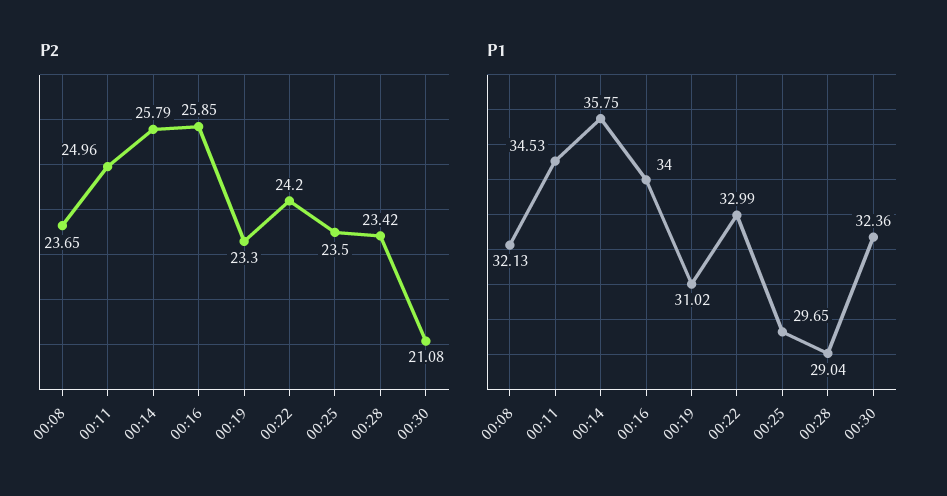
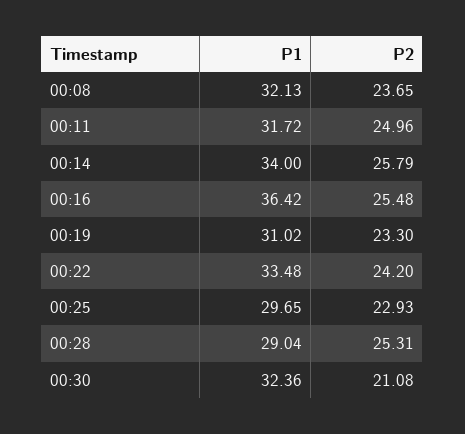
P2, 00:16: 25.85 -> 25.48
P2, 00:25: 23.5 -> 22.93
P2, 00:28: 23.42 -> 25.31
P1, 00:11: 34.53 -> 31.72
P1, 00:14: 35.75 -> 34
P1, 00:16: 34 -> 36.42
P1, 00:22: 32.99 -> 33.48

